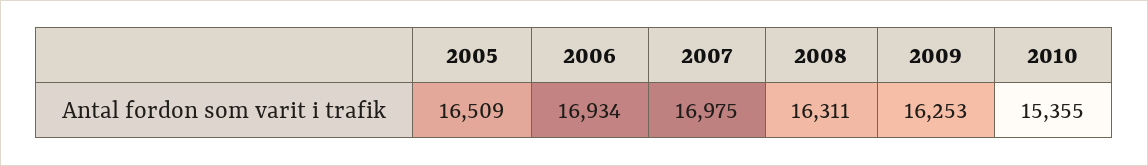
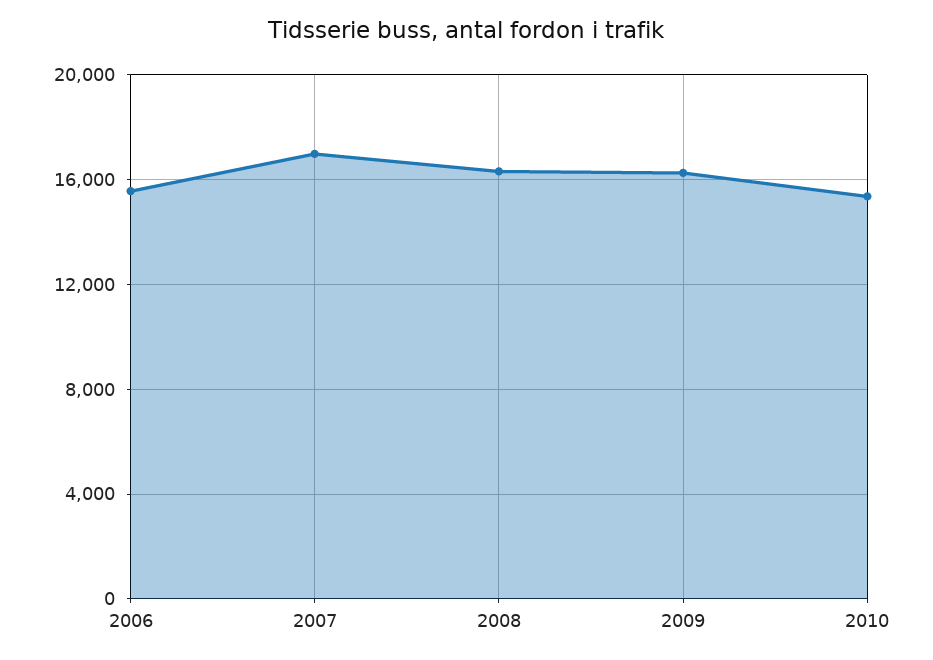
2005: 16509 -> none
2006: 16934 -> 15500

